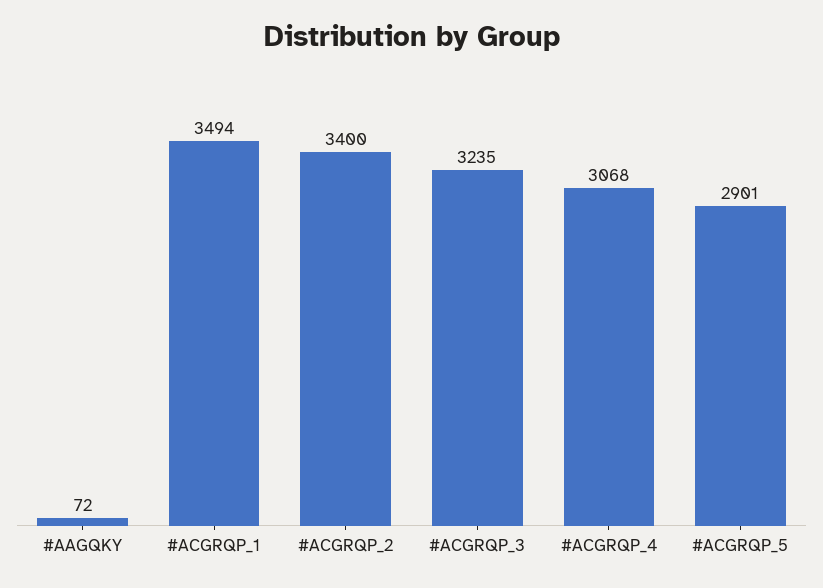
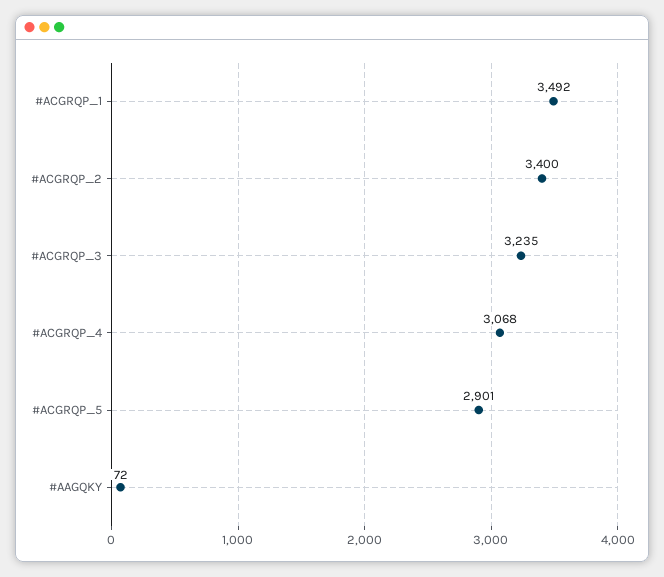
#ACGRQP_1: 3494 -> 3492

